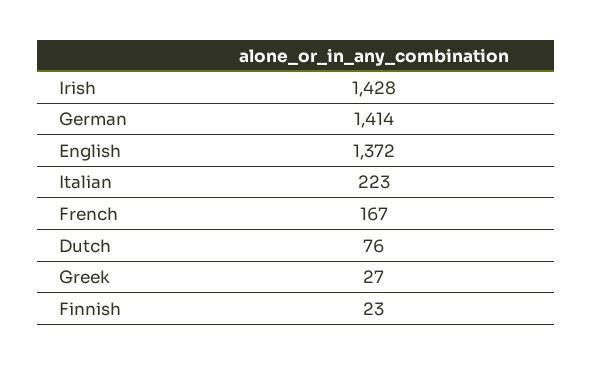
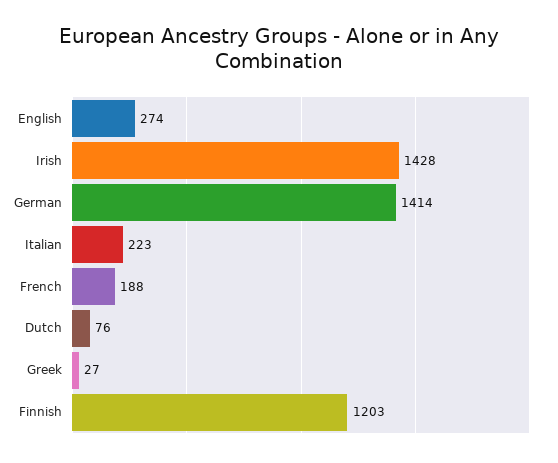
English: 1372 -> 274
French: 167 -> 188
Finnish: 23 -> 1203

